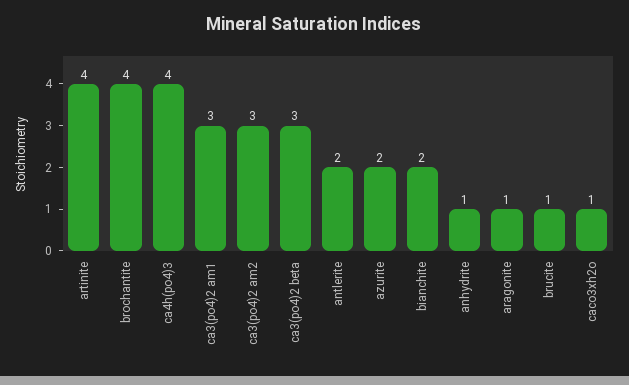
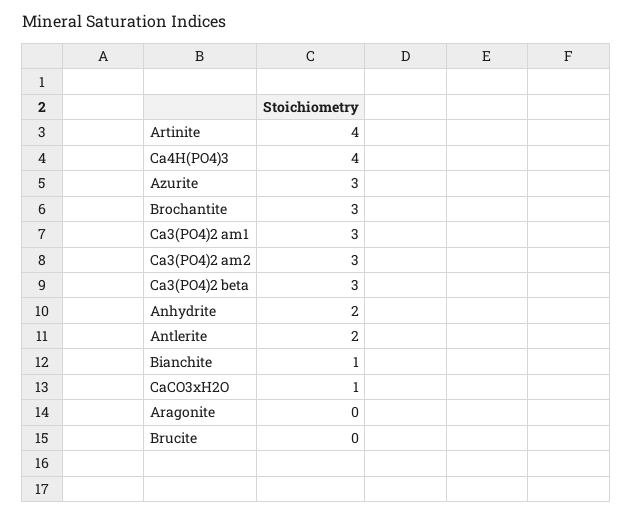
brochantite: 4 -> 3
azurite: 2 -> 3
bianchite: 2 -> 1
anhydrite: 1 -> 2
aragonite: 1 -> 0
brucite: 1 -> 0

